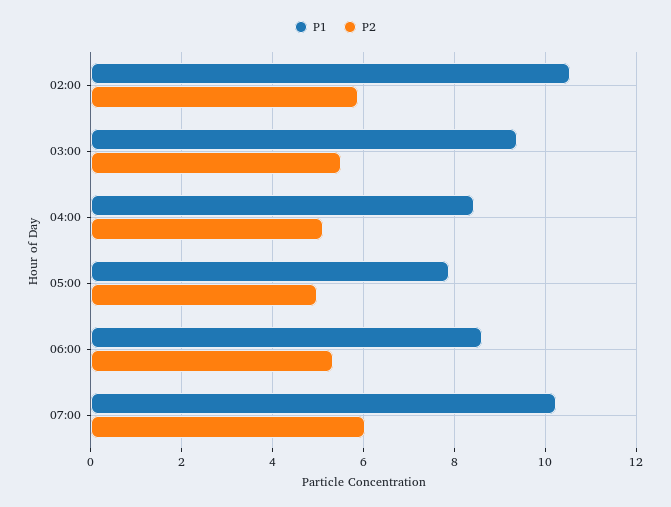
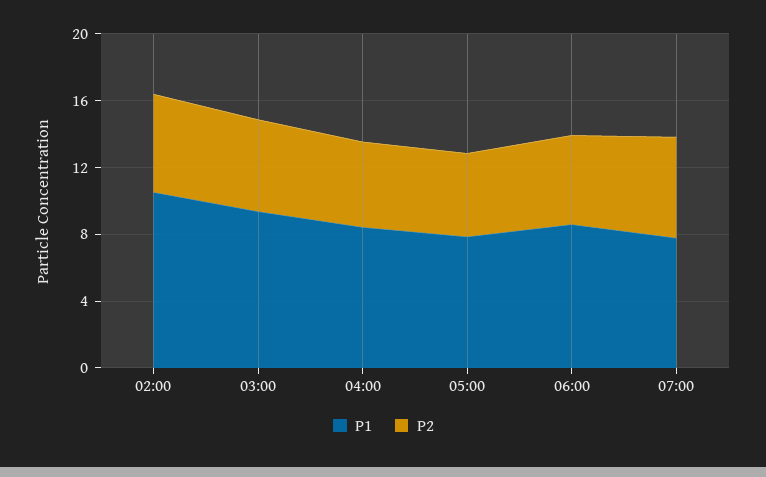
P1, 07:00: 10.2 -> 8

